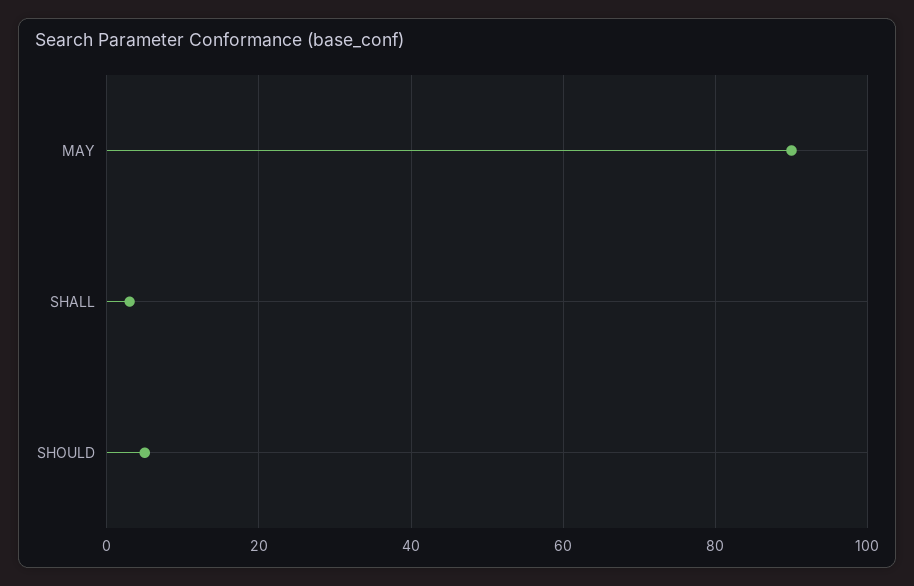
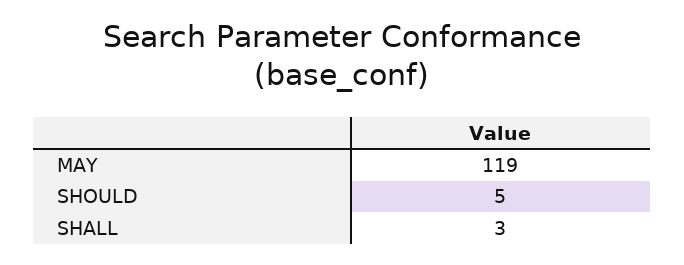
MAY: 90 -> 119

